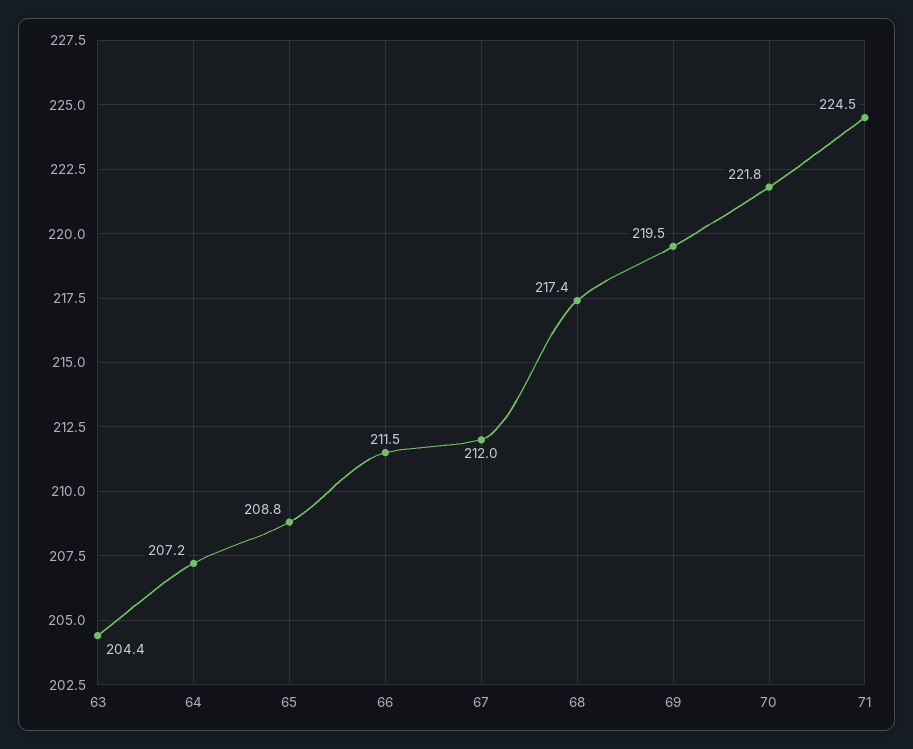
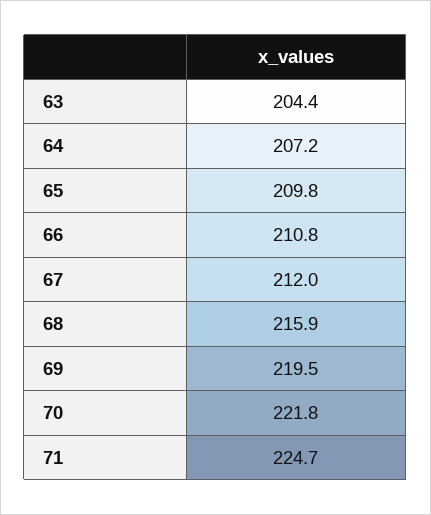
65: 208.8 -> 209.8
66: 211.5 -> 210.8
68: 217.4 -> 215.9
71: 224.5 -> 224.7

